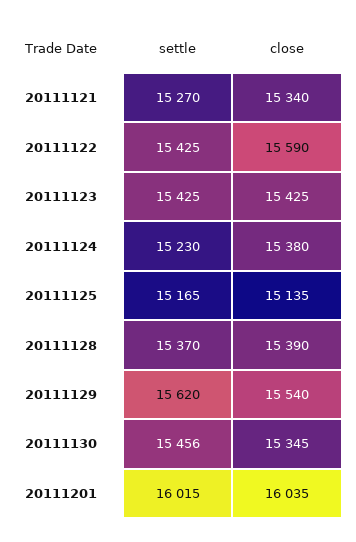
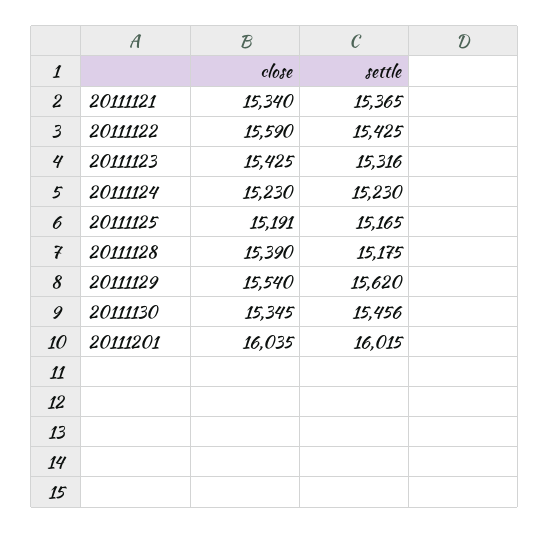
settle, 20111121: 15270 -> 15365
settle, 20111123: 15425 -> 15316
close, 20111124: 15380 -> 15230
close, 20111125: 15135 -> 15191
settle, 20111128: 15370 -> 15175

